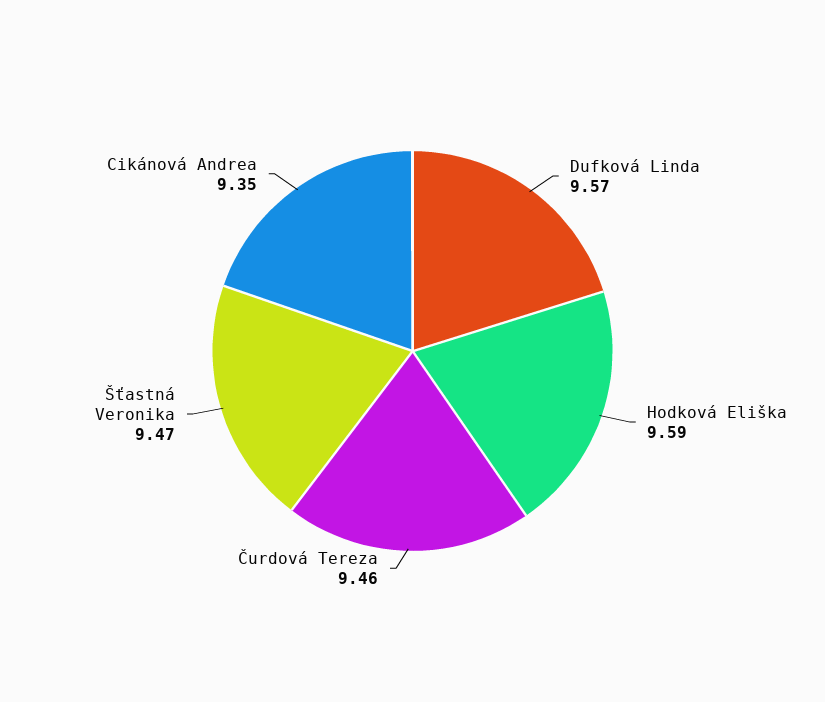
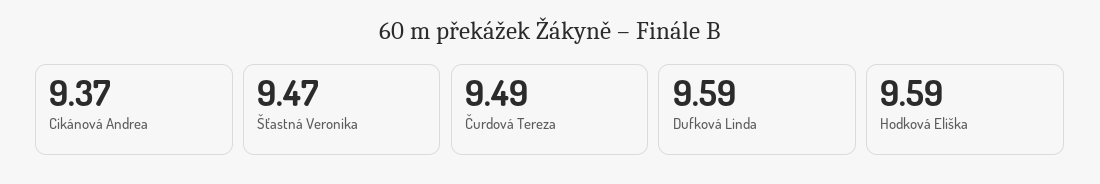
Dufková Linda: 9.57 -> 9.59
Čurdová Tereza: 9.46 -> 9.49
Cikánová Andrea: 9.35 -> 9.37

